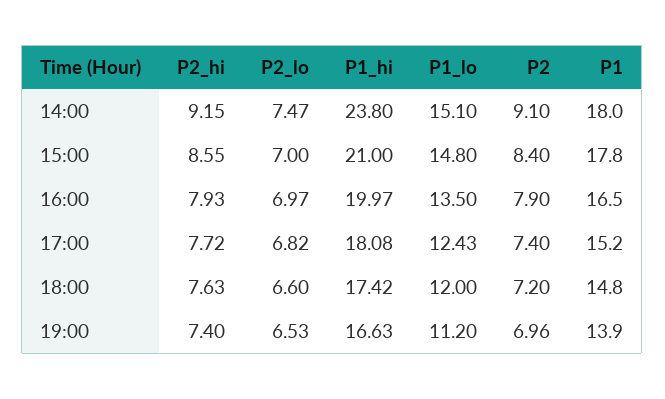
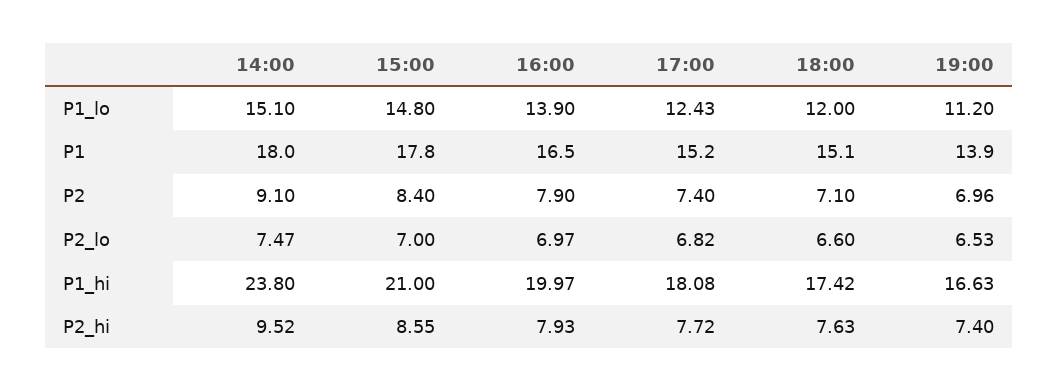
P2_hi, 14:00: 9.15 -> 9.52
P1_lo, 16:00: 13.5 -> 13.9
P2, 18:00: 7.2 -> 7.1
P1, 18:00: 14.8 -> 15.1

